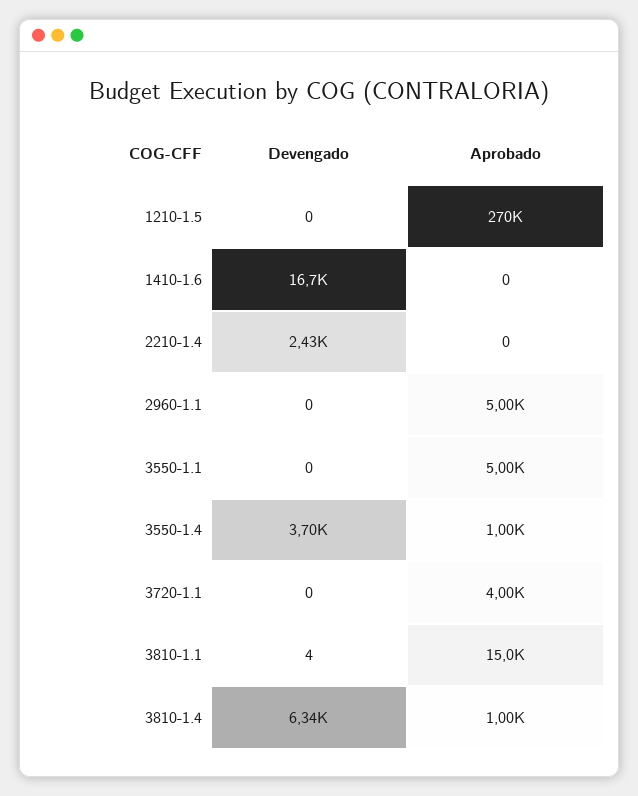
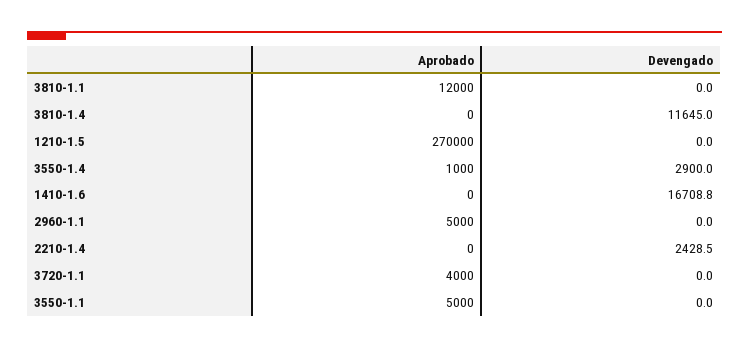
Devengado, 3550-1.4: 3700 -> 2900
Devengado, 3810-1.1: 4 -> 0
Aprobado, 3810-1.1: 15000 -> 12000
Devengado, 3810-1.4: 6340 -> 11645
Aprobado, 3810-1.4: 1000 -> 0

